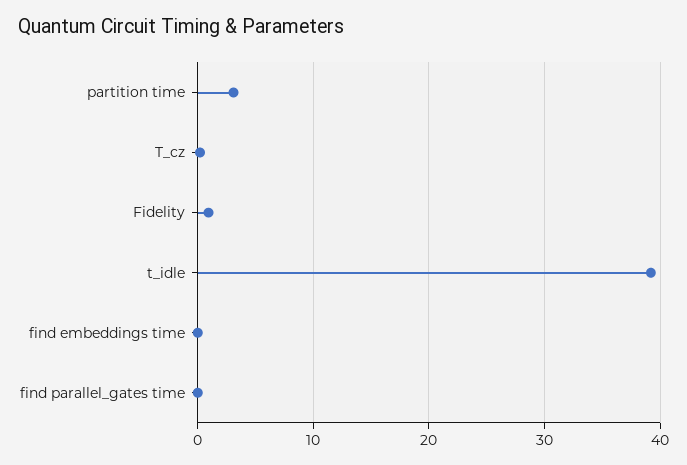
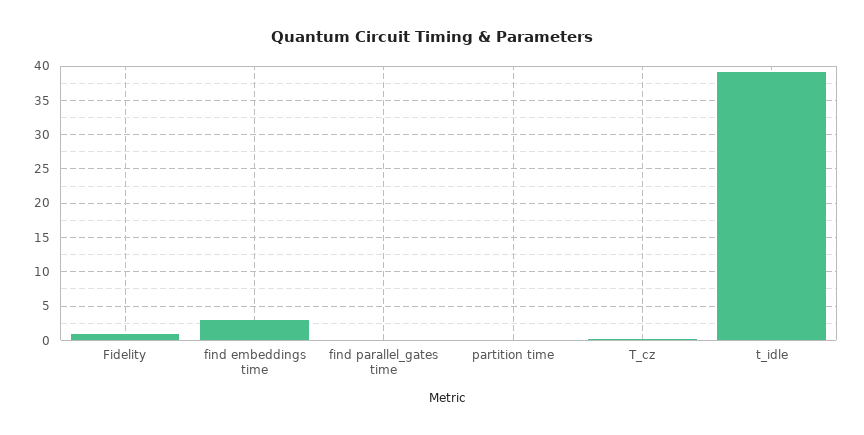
partition time: 3 -> 0
find embeddings time: 0 -> 3

